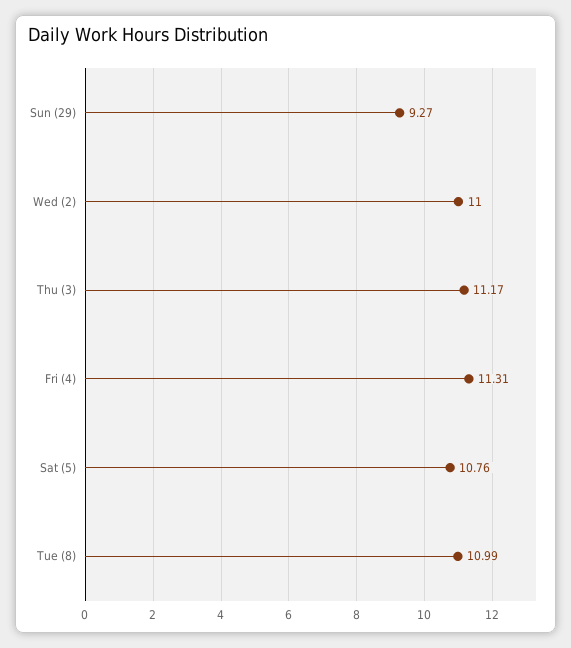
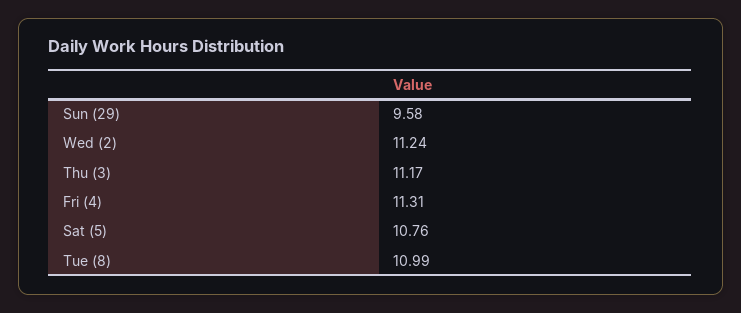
Sun (29): 9.27 -> 9.58
Wed (2): 11 -> 11.24

